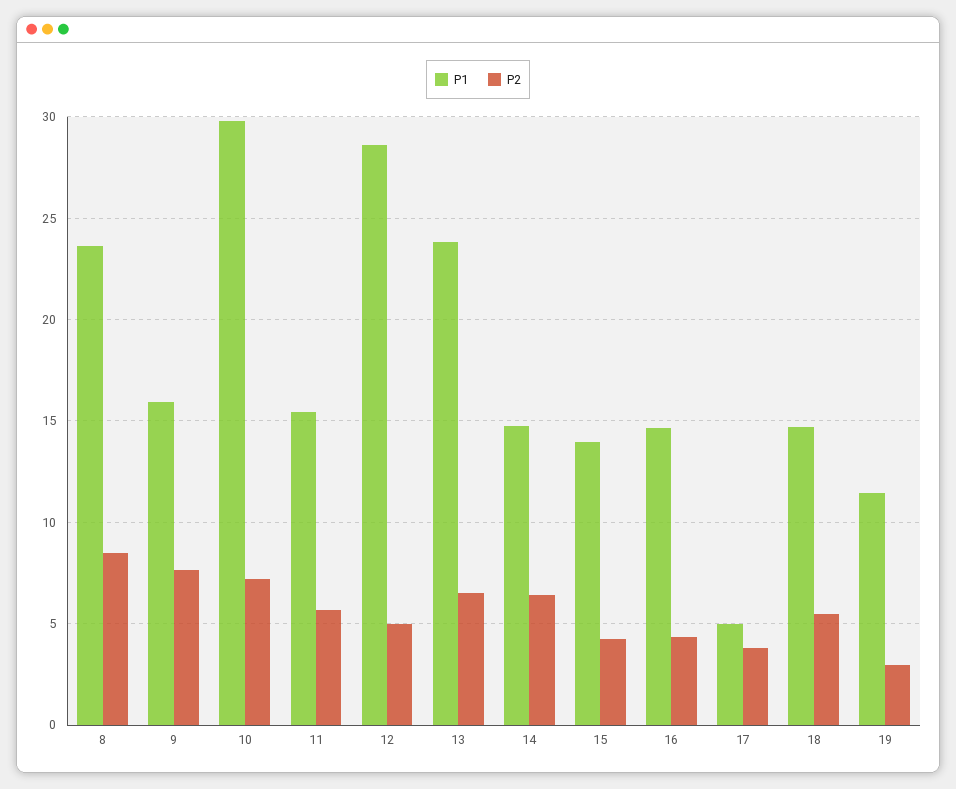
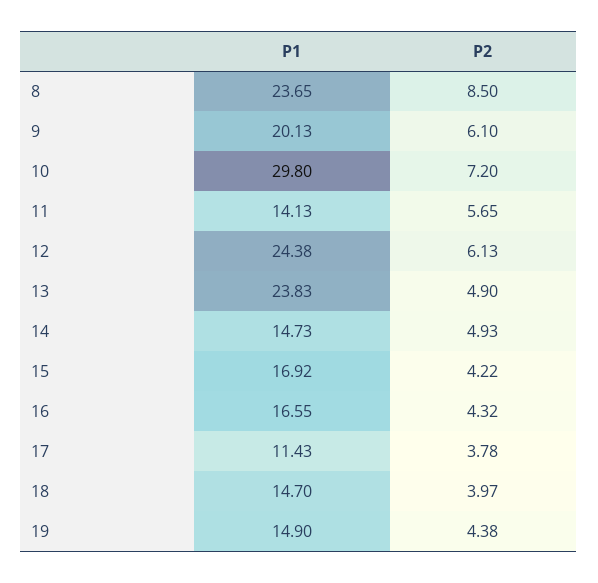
P1, 9: 16 -> 20.13
P2, 9: 7.5 -> 6.1
P1, 11: 15.5 -> 14.13
P1, 12: 28.5 -> 24.38
P2, 12: 5 -> 6.13
P2, 13: 6.5 -> 4.9
P2, 14: 6.5 -> 4.93
P1, 15: 14 -> 16.92
P1, 16: 14.5 -> 16.55
P1, 17: 5 -> 11.43
P2, 18: 5.5 -> 3.97
P1, 19: 11.5 -> 14.9
P2, 19: 3 -> 4.38

